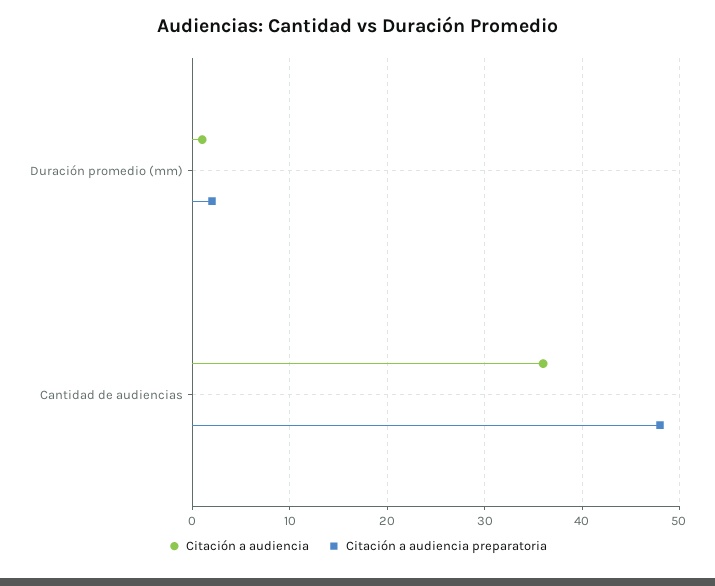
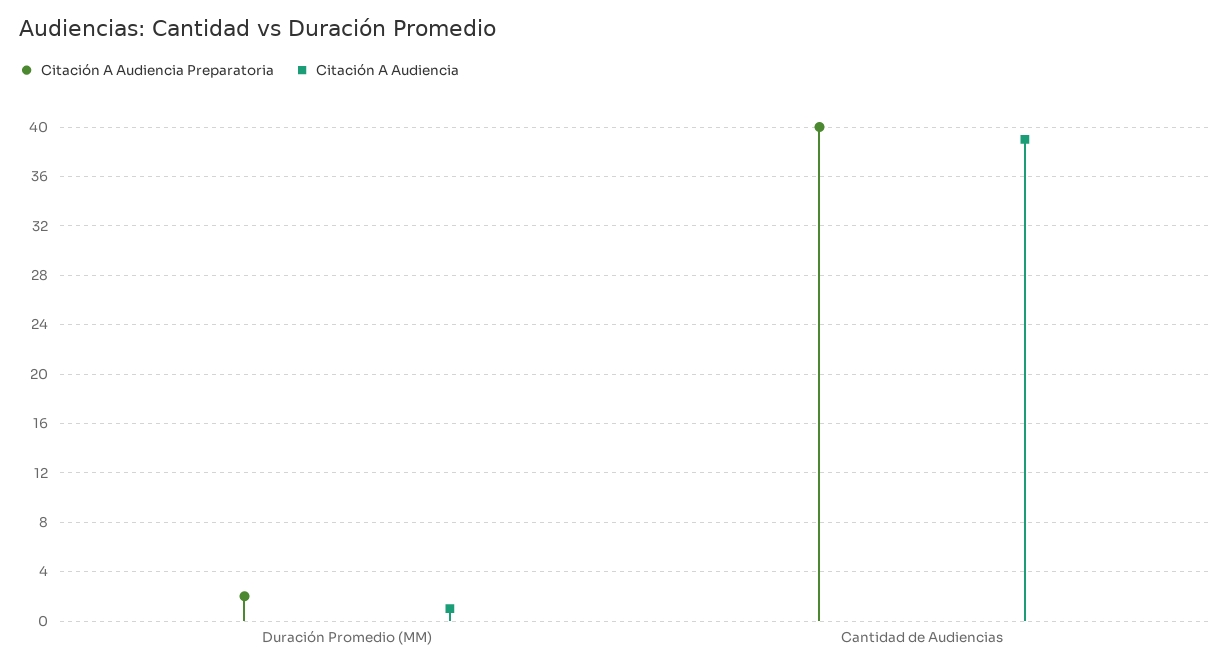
Citación a audiencia, Cantidad de audiencias: 36 -> 39
Citación a audiencia preparatoria, Cantidad de audiencias: 48 -> 40

